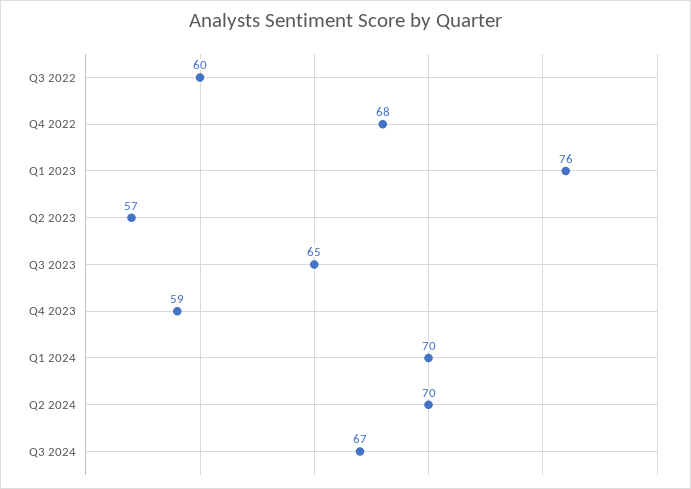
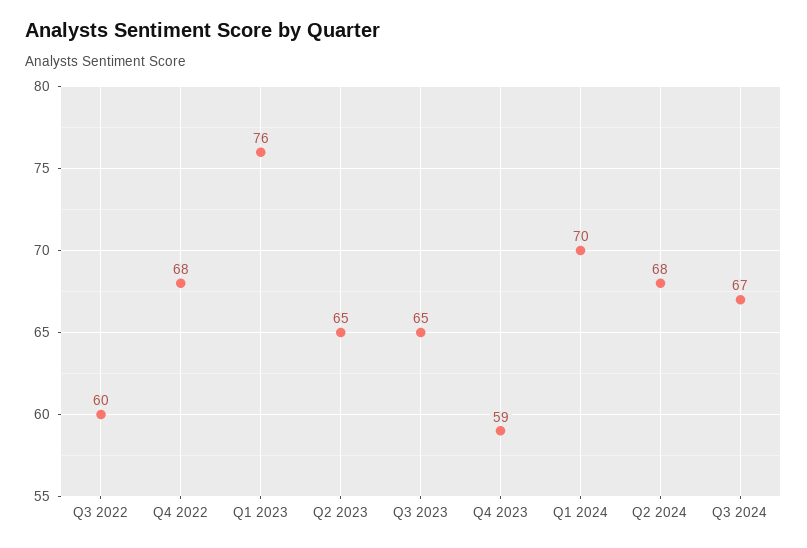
Q2 2023: 57 -> 65
Q2 2024: 70 -> 68

